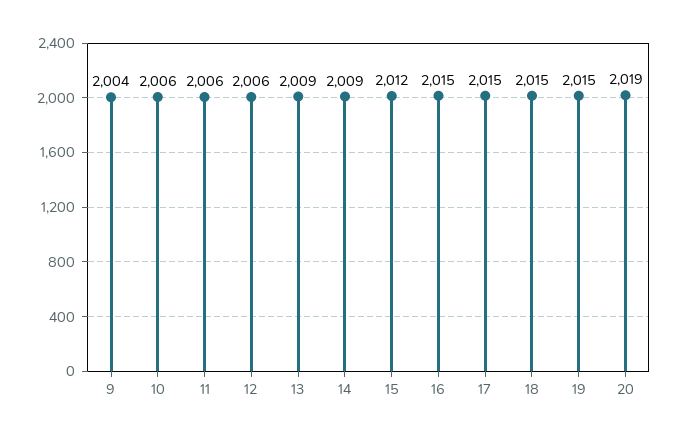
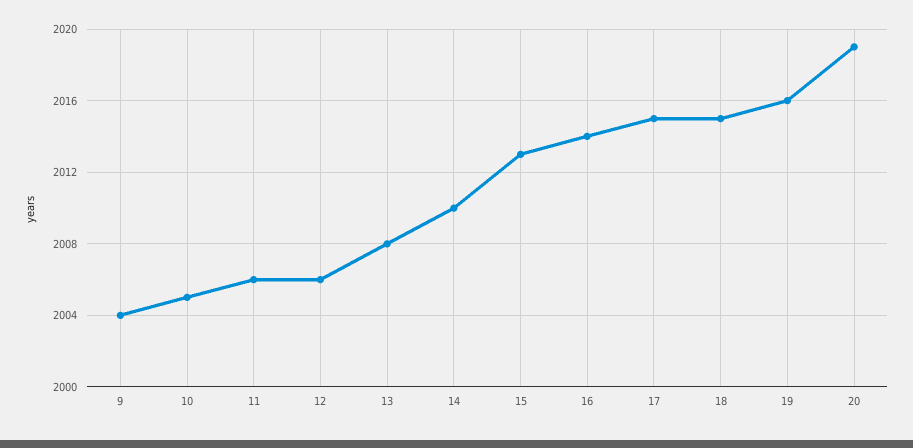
10: 2006 -> 2005
13: 2009 -> 2008
14: 2009 -> 2010
15: 2012 -> 2013
16: 2015 -> 2014
19: 2015 -> 2016

